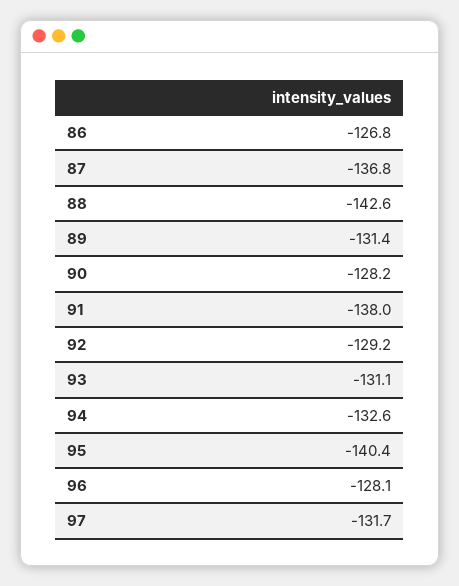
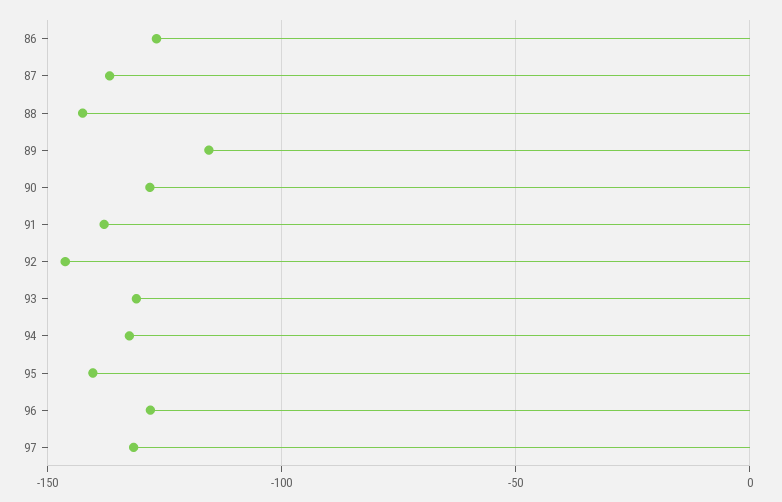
89: -131.4 -> -115
92: -129.2 -> -145

